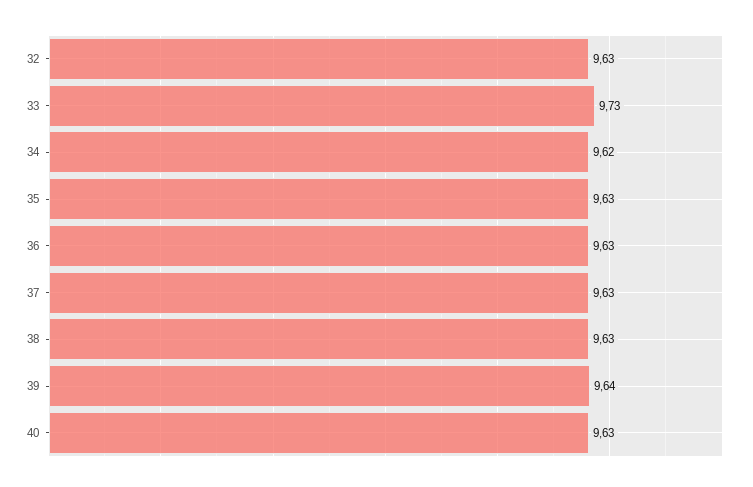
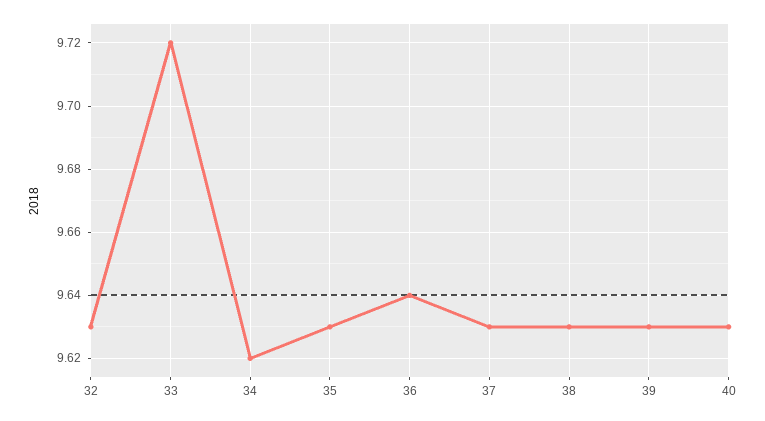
33: 9.73 -> 9.72
36: 9.63 -> 9.64
39: 9.64 -> 9.63

